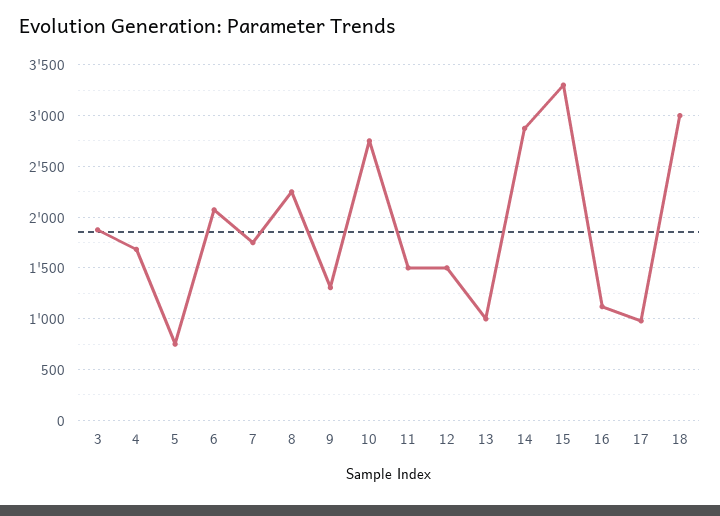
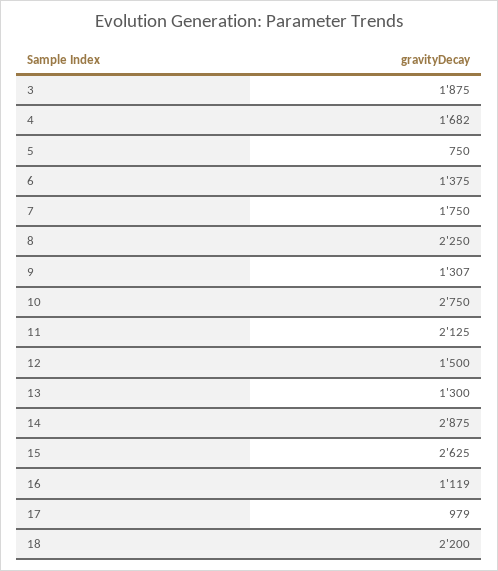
6: 2100 -> 1375
11: 1500 -> 2125
13: 1000 -> 1300
15: 3300 -> 2625
18: 3000 -> 2200

